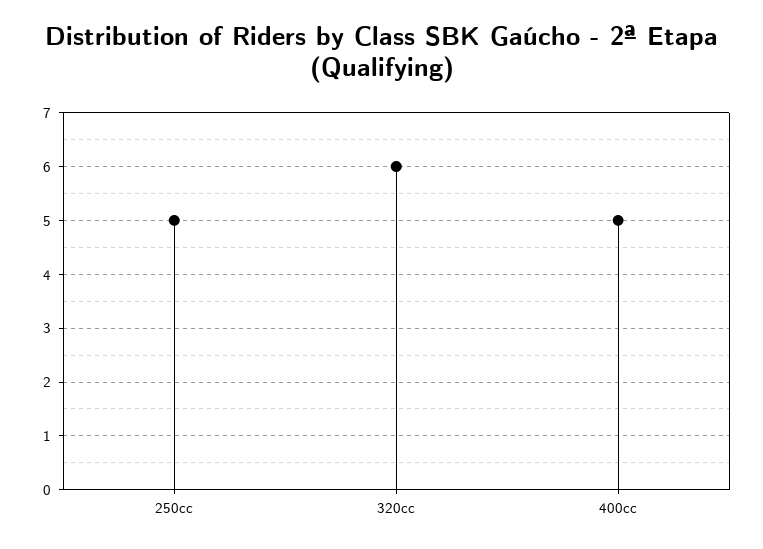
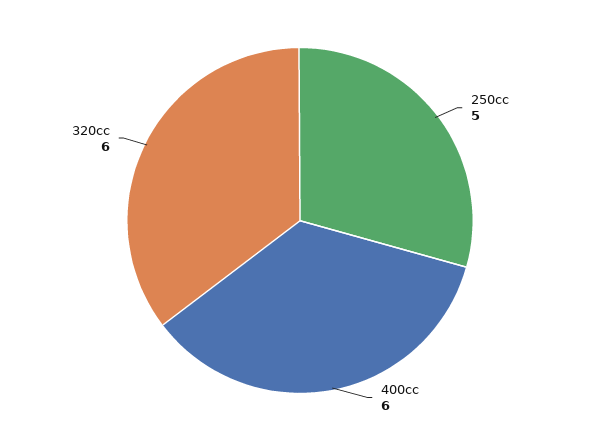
400cc: 5 -> 6

